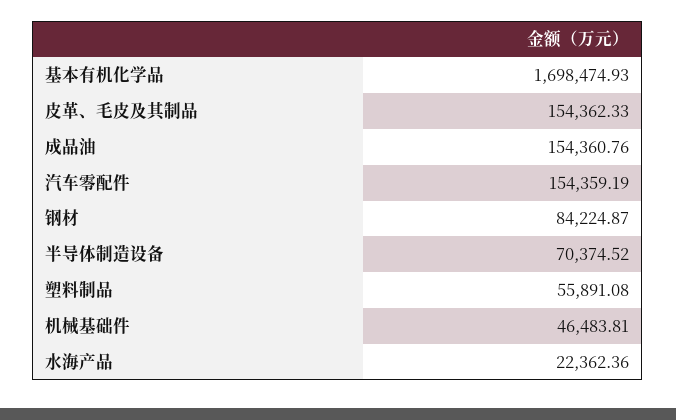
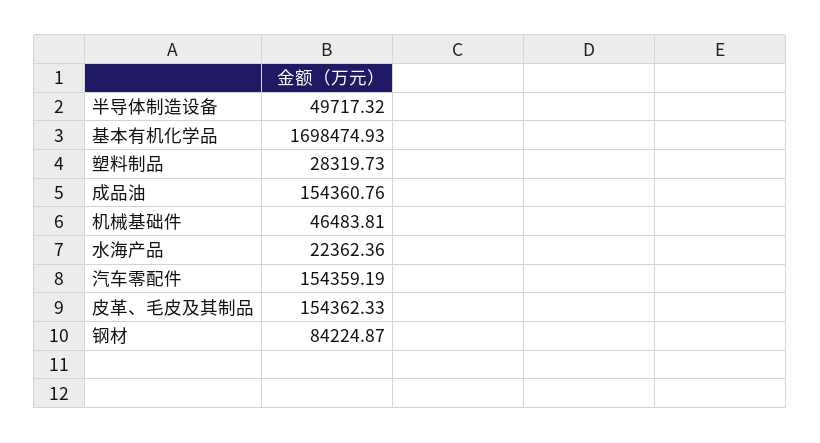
半导体制造设备: 70374.52 -> 49717.32
塑料制品: 55891.08 -> 28319.73

